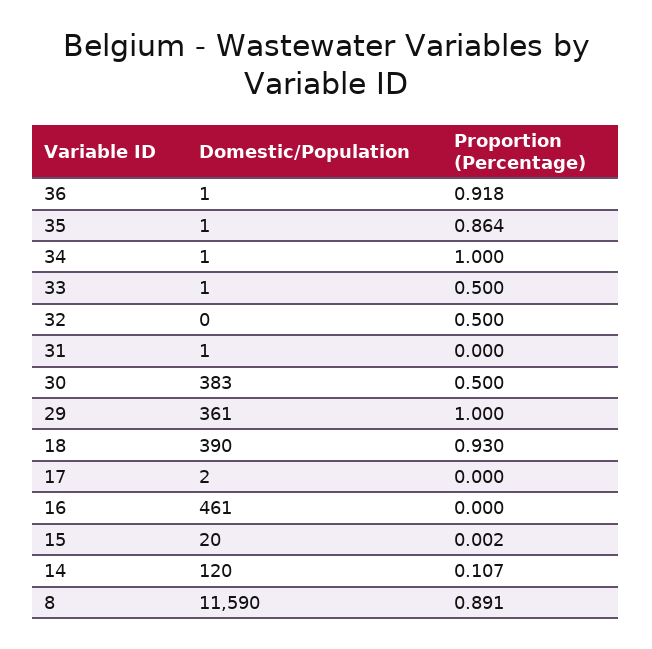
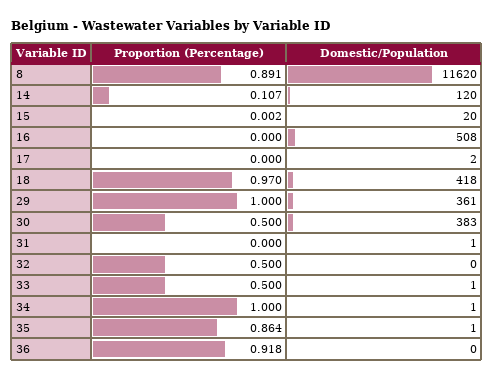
Domestic/Population, 36: 1 -> 0
Domestic/Population, 18: 390 -> 418
Proportion (Percentage), 18: 0.93 -> 0.97
Domestic/Population, 16: 461 -> 508
Domestic/Population, 8: 11590 -> 11620

